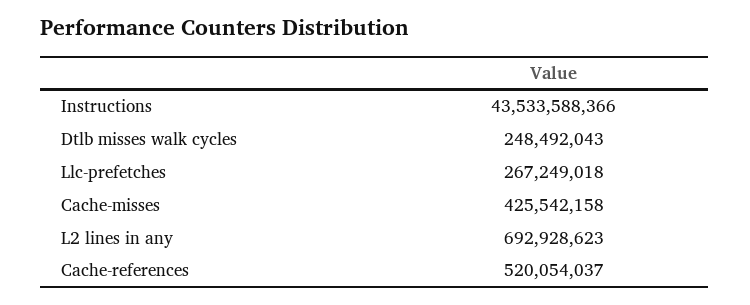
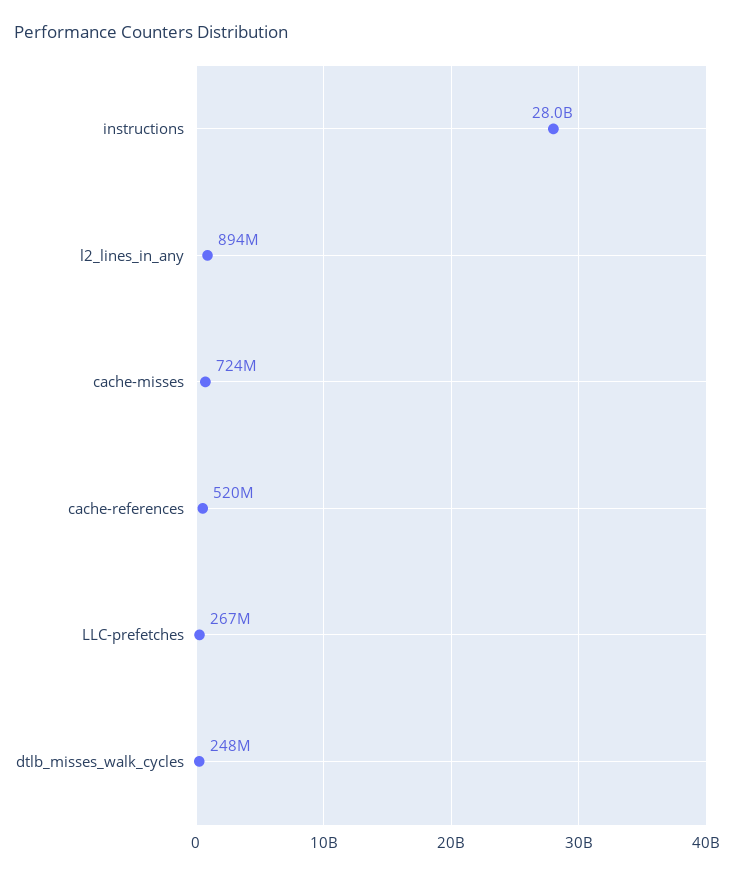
Instructions: 43533588366 -> 28000000000
Cache-misses: 425542158 -> 724000000
L2 lines in any: 692928623 -> 894000000

